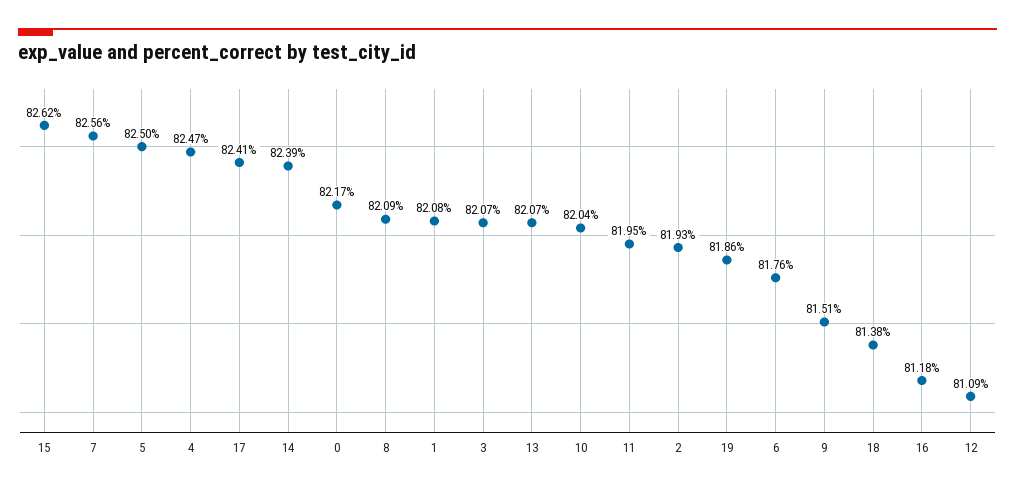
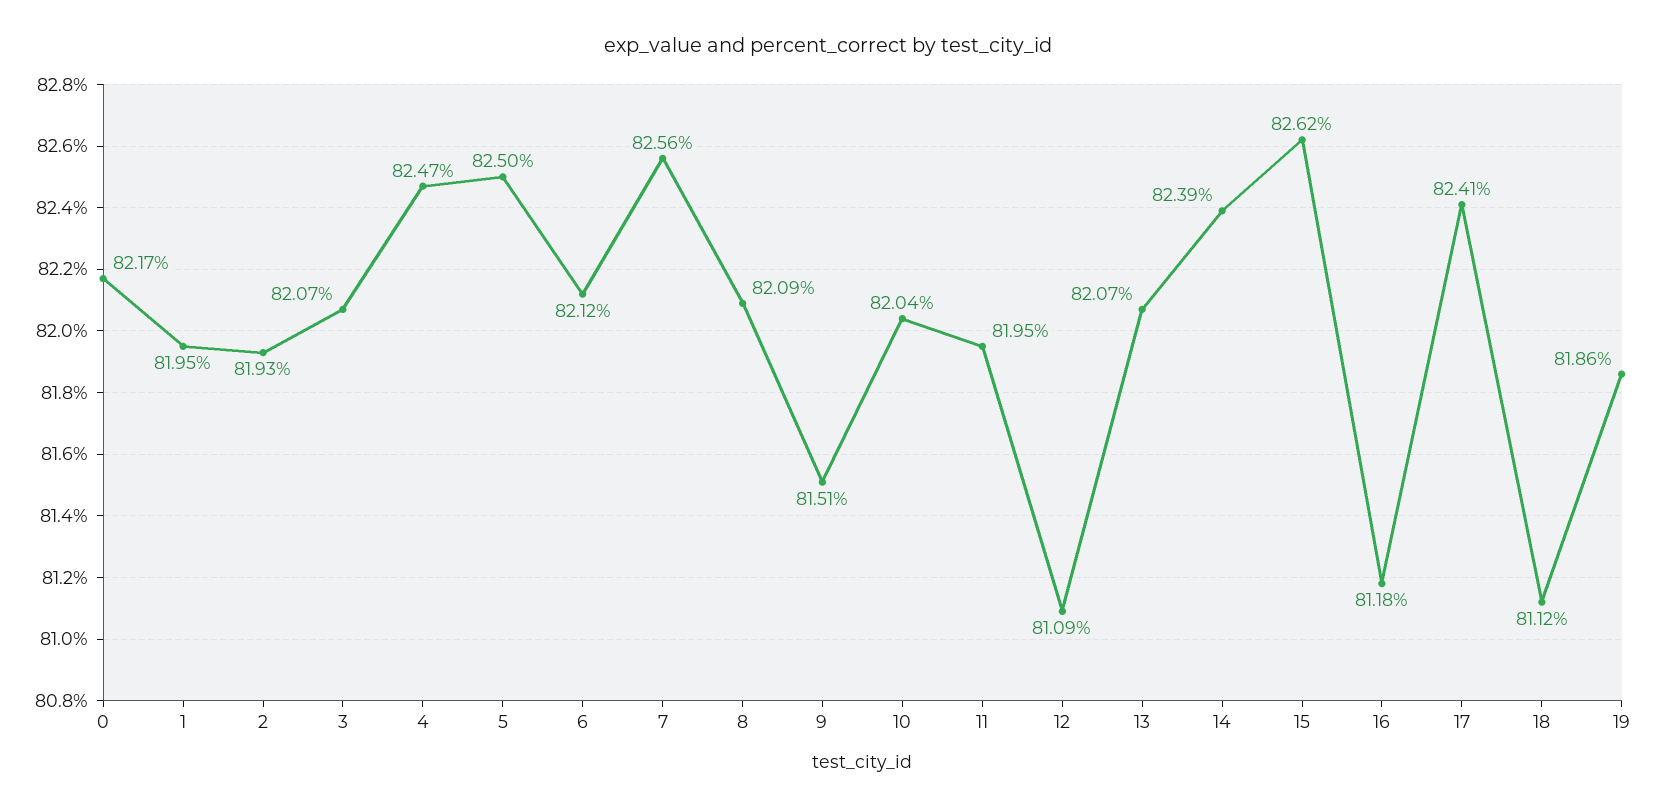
1: 82.08 -> 81.95
6: 81.76 -> 82.12
18: 81.38 -> 81.12

